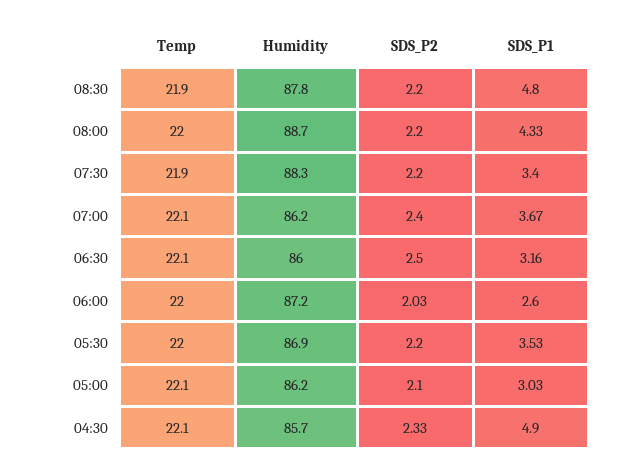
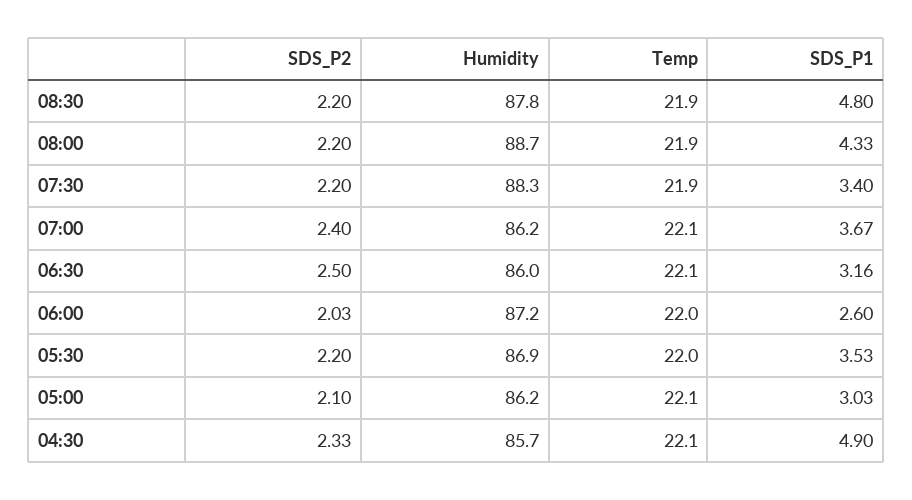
Temp, 08:00: 22 -> 21.9

